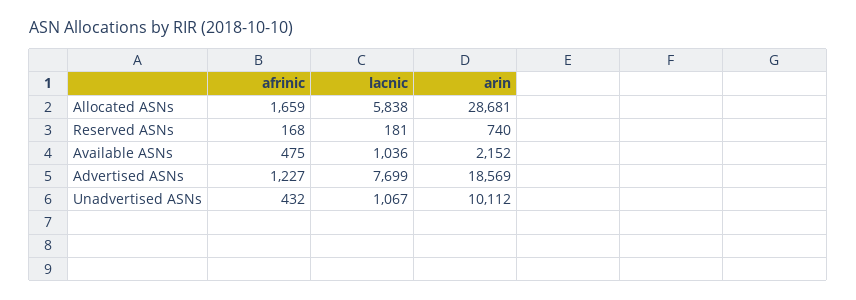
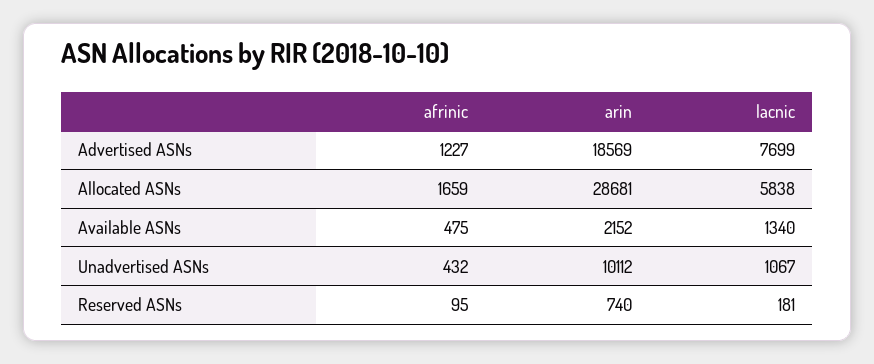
afrinic, Reserved ASNs: 168 -> 95
lacnic, Available ASNs: 1036 -> 1340

